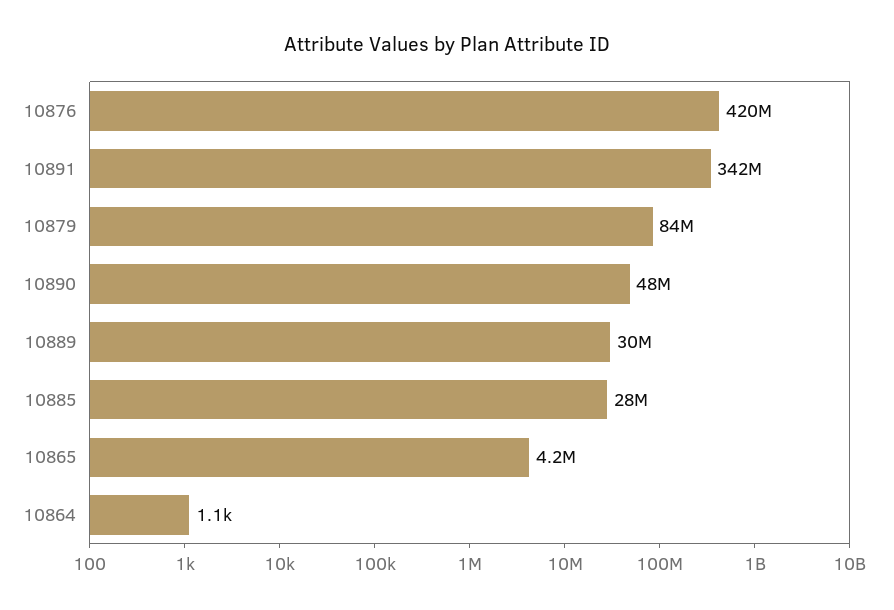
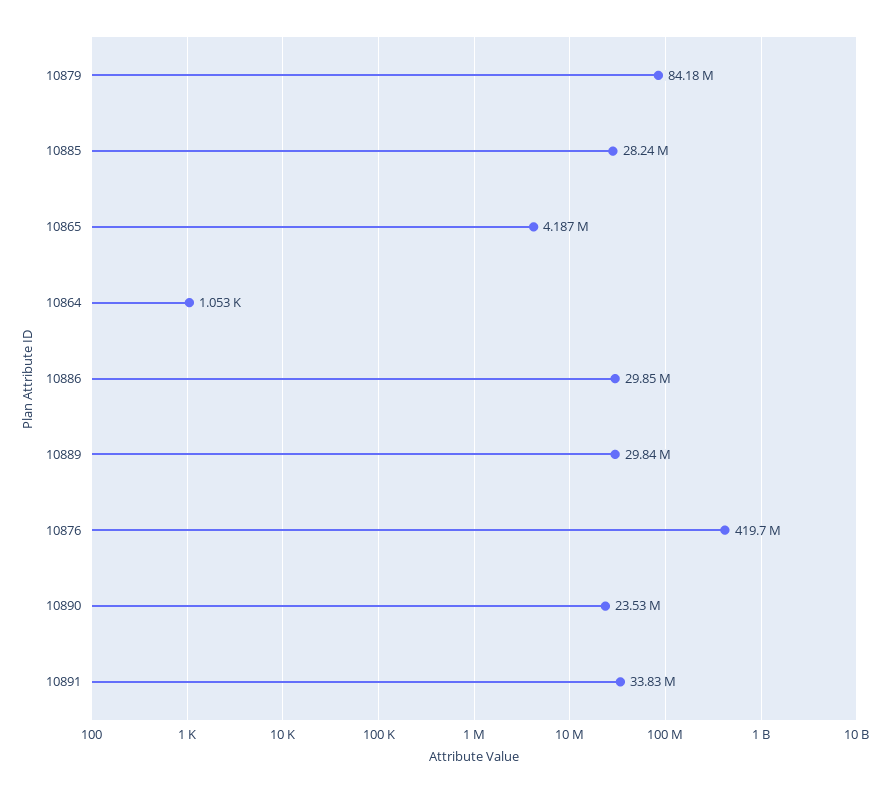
10891: 342000000 -> 33830000
10890: 48000000 -> 23530000
10886: none -> 29850000

